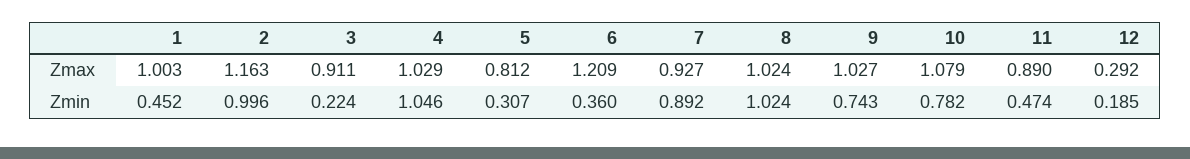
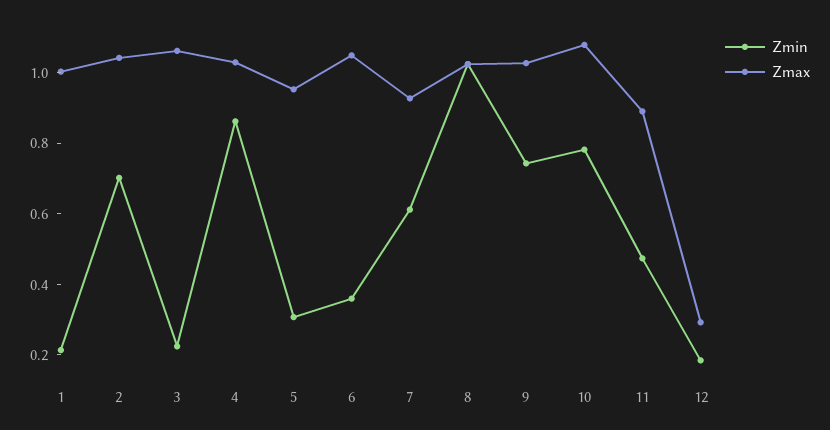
Zmax, 2: 1.163 -> 1.05
Zmax, 3: 0.911 -> 1.05
Zmax, 5: 0.812 -> 0.95
Zmax, 6: 1.209 -> 1.05
Zmin, 1: 0.452 -> 0.2
Zmin, 2: 0.996 -> 0.7
Zmin, 4: 1.046 -> 0.85
Zmin, 7: 0.892 -> 0.6

